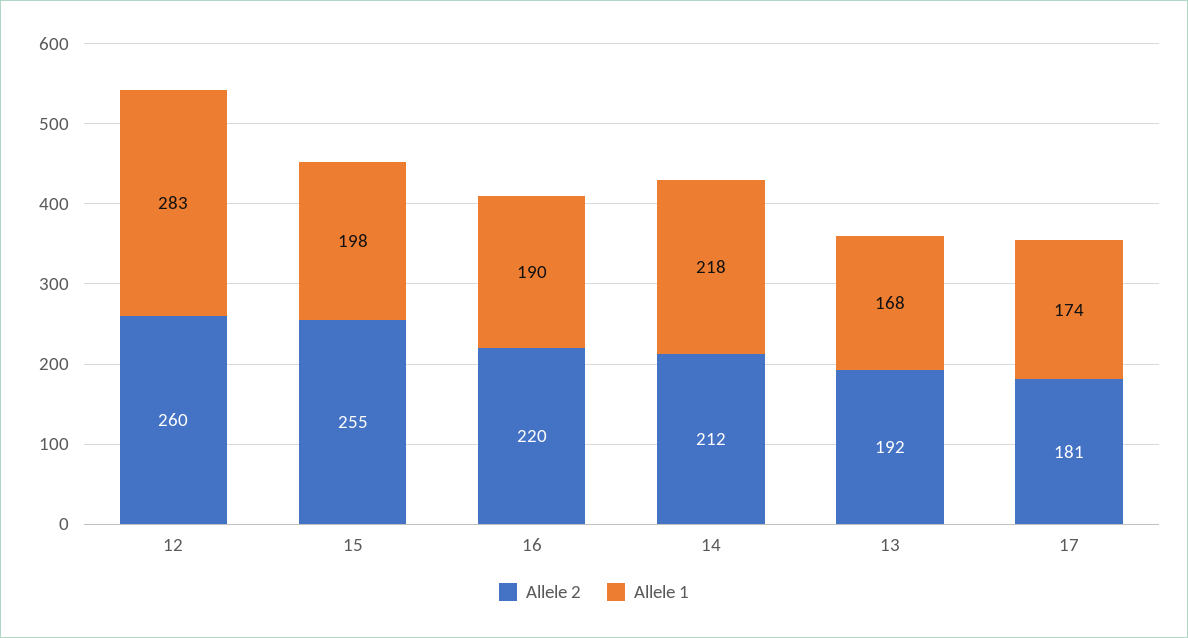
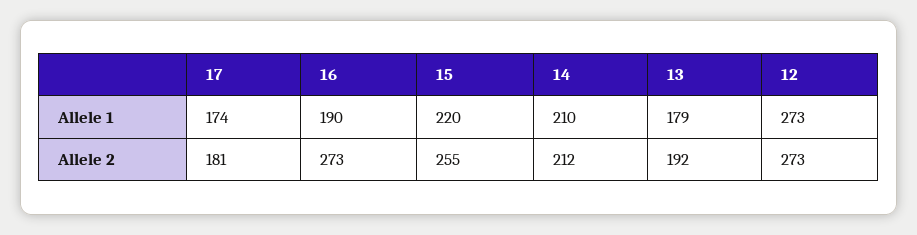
Allele 2, 12: 260 -> 273
Allele 1, 12: 283 -> 273
Allele 1, 15: 198 -> 220
Allele 2, 16: 220 -> 273
Allele 1, 14: 218 -> 210
Allele 1, 13: 168 -> 179

